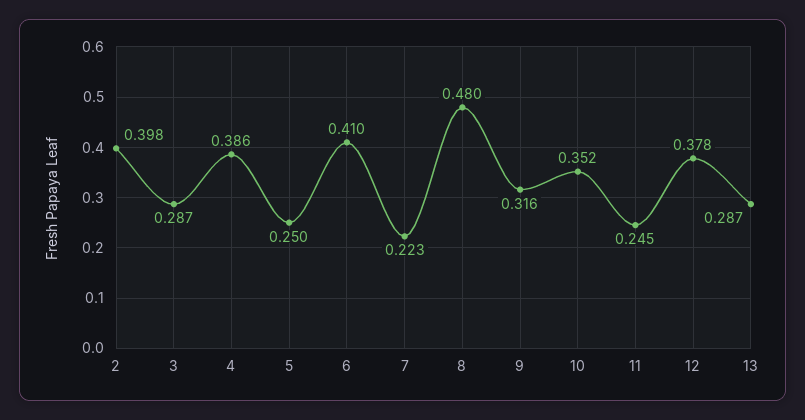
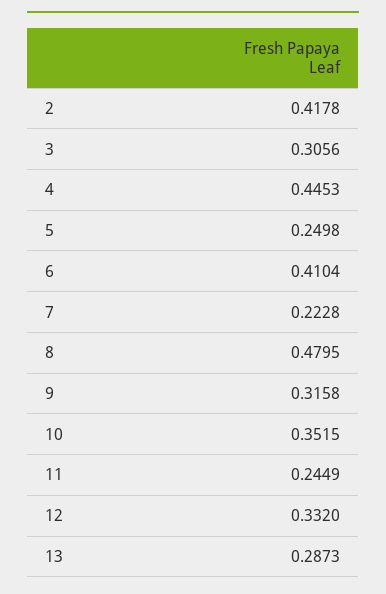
2: 0.398 -> 0.4178
3: 0.287 -> 0.3056
4: 0.386 -> 0.4453
12: 0.378 -> 0.332

